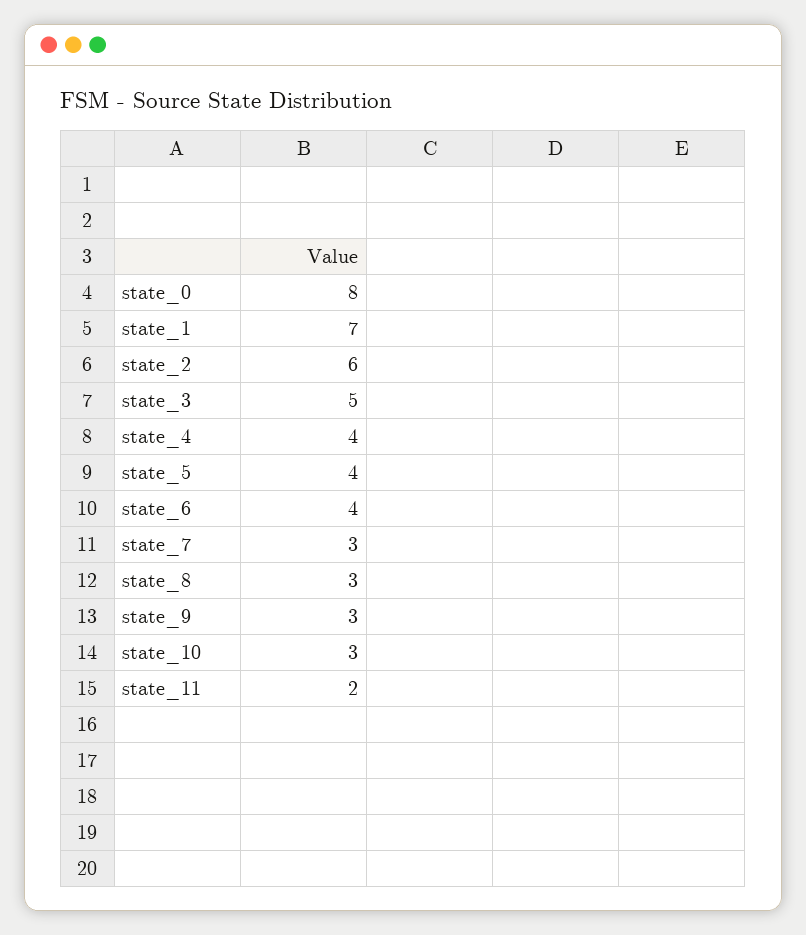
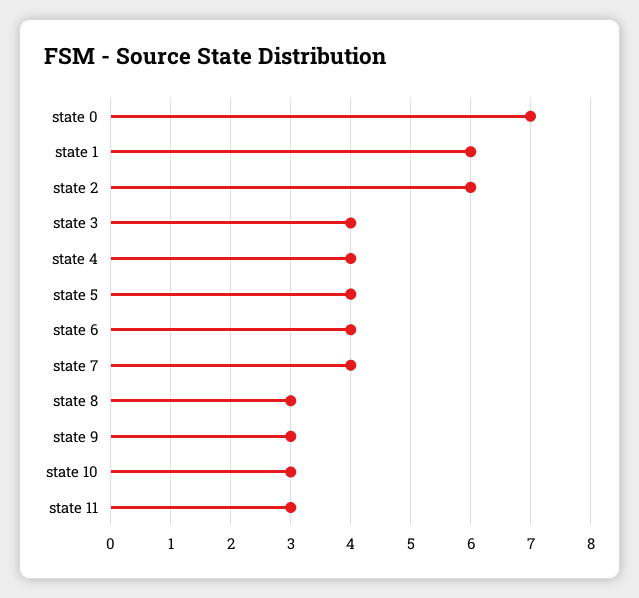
state_0: 8 -> 7
state_1: 7 -> 6
state_3: 5 -> 4
state_7: 3 -> 4
state_11: 2 -> 3

